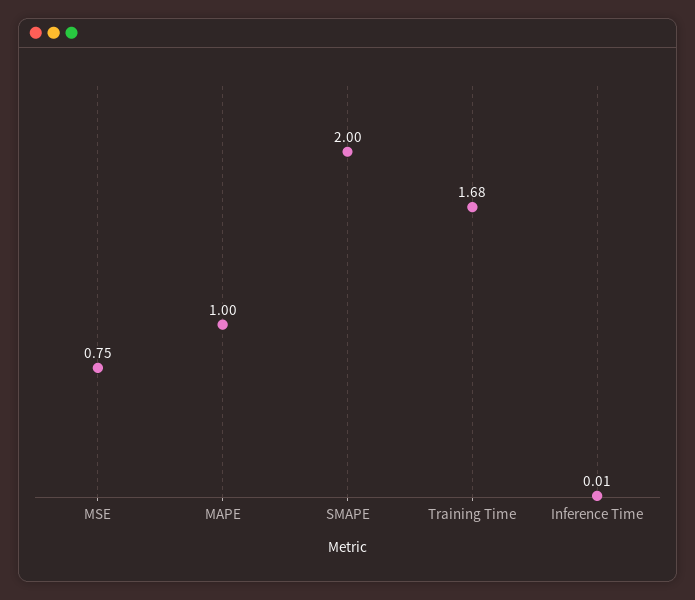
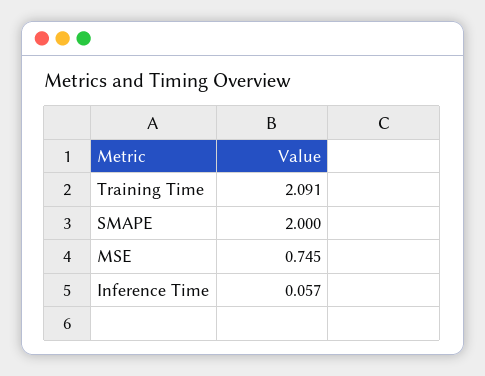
MAPE: 1 -> none
Training Time: 1.68 -> 2.091
Inference Time: 0.01 -> 0.057

